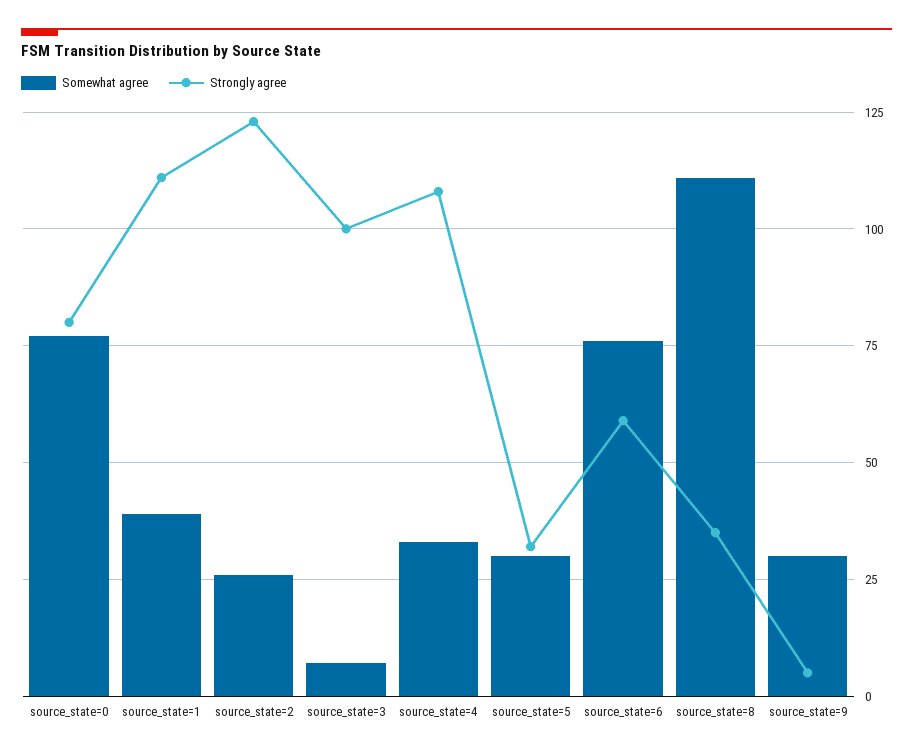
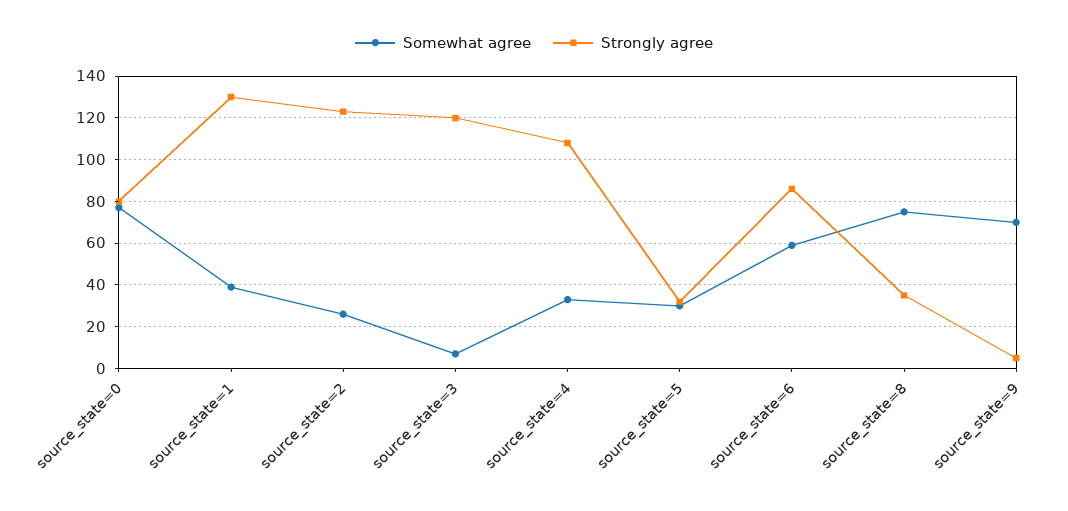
Strongly agree, source_state=1: 110 -> 130
Strongly agree, source_state=3: 100 -> 120
Somewhat agree, source_state=6: 75 -> 60
Strongly agree, source_state=6: 60 -> 85
Somewhat agree, source_state=8: 110 -> 75
Somewhat agree, source_state=9: 30 -> 70

